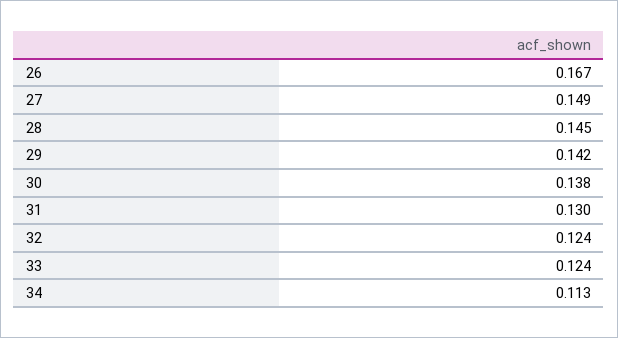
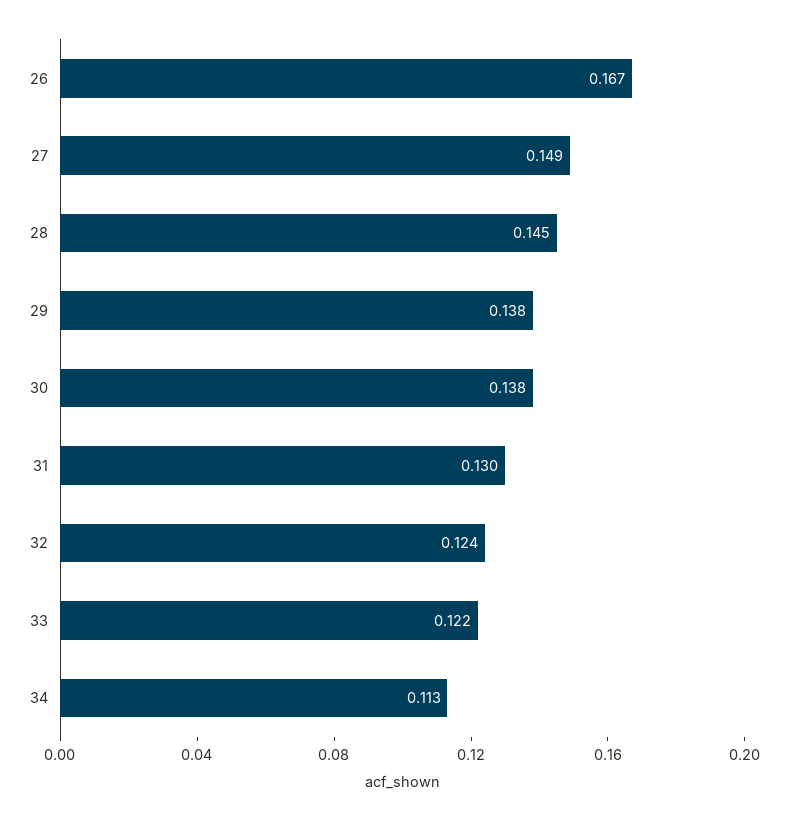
29: 0.142 -> 0.138
33: 0.124 -> 0.122

